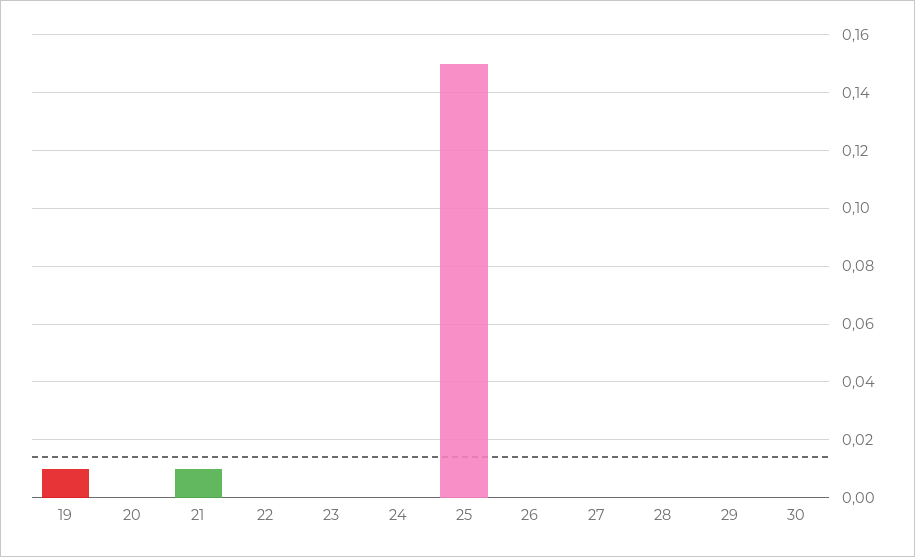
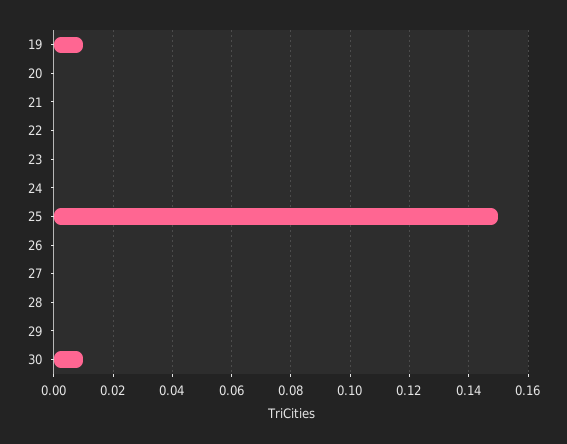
21: 0.01 -> 0
30: 0 -> 0.01

